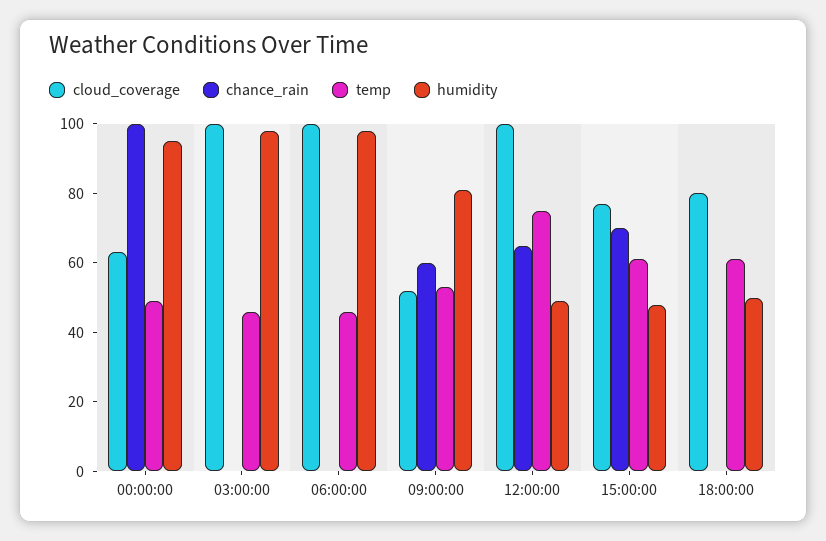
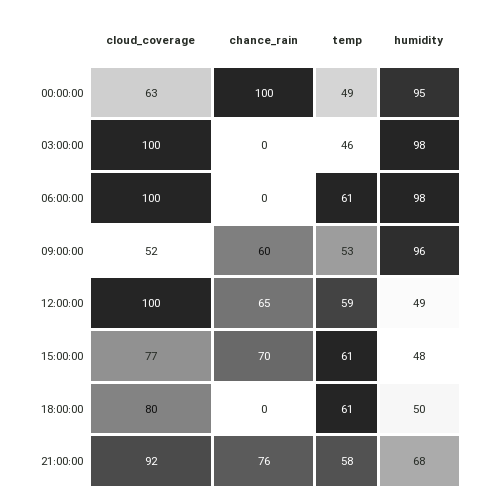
temp, 06:00:00: 45 -> 61
humidity, 09:00:00: 80 -> 96
temp, 12:00:00: 75 -> 59
cloud_coverage, 21:00:00: none -> 92
chance_rain, 21:00:00: none -> 76
temp, 21:00:00: none -> 58
humidity, 21:00:00: none -> 68

